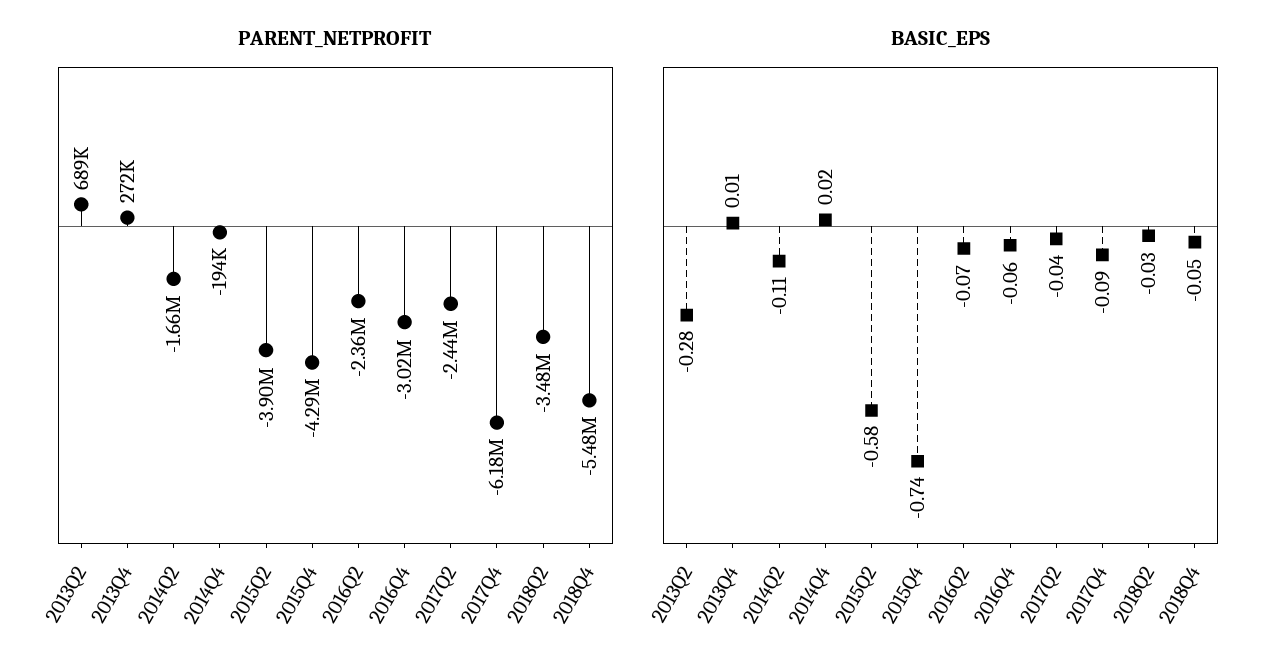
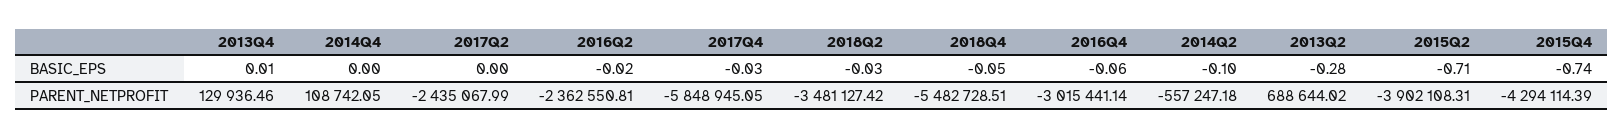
PARENT_NETPROFIT, 2013Q4: 272000 -> 129936.46
PARENT_NETPROFIT, 2014Q2: -1660000 -> -557247.18
PARENT_NETPROFIT, 2014Q4: -194000 -> 108742.05
PARENT_NETPROFIT, 2017Q4: -6180000 -> -5848945.05
BASIC_EPS, 2014Q2: -0.11 -> -0.1
BASIC_EPS, 2014Q4: 0.02 -> 0
BASIC_EPS, 2015Q2: -0.58 -> -0.71
BASIC_EPS, 2016Q2: -0.07 -> -0.02
BASIC_EPS, 2017Q2: -0.04 -> 0
BASIC_EPS, 2017Q4: -0.09 -> -0.03

